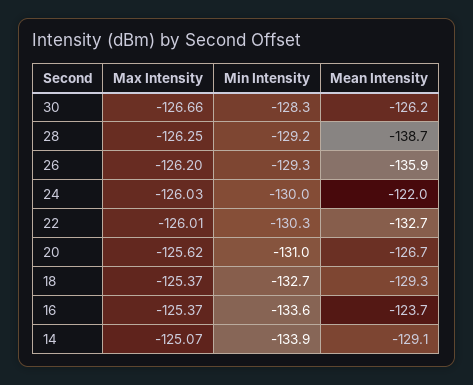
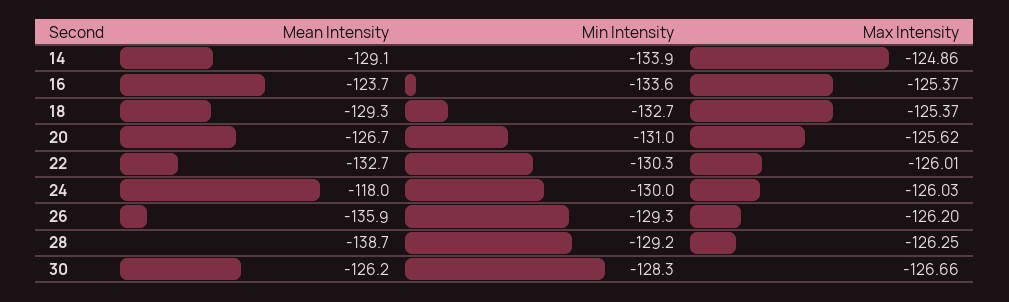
Mean Intensity, 24: -122 -> -118
Max Intensity, 14: -125.07 -> -124.86

